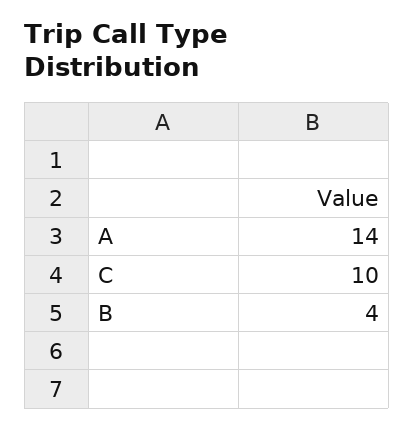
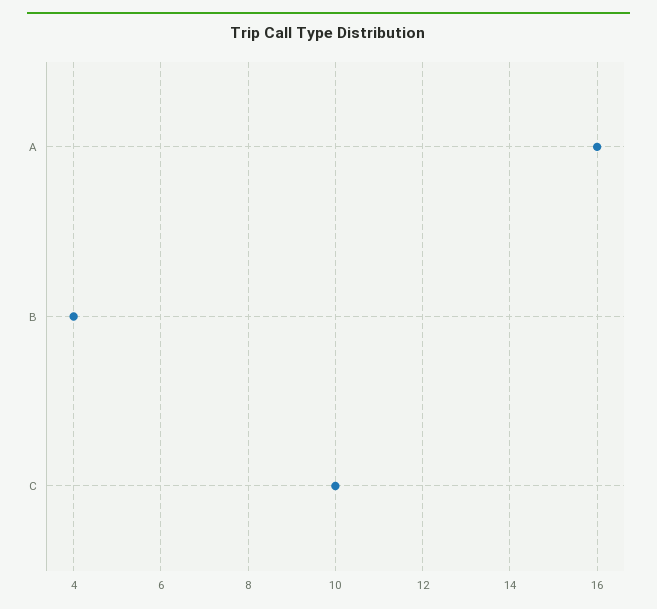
A: 14 -> 16

